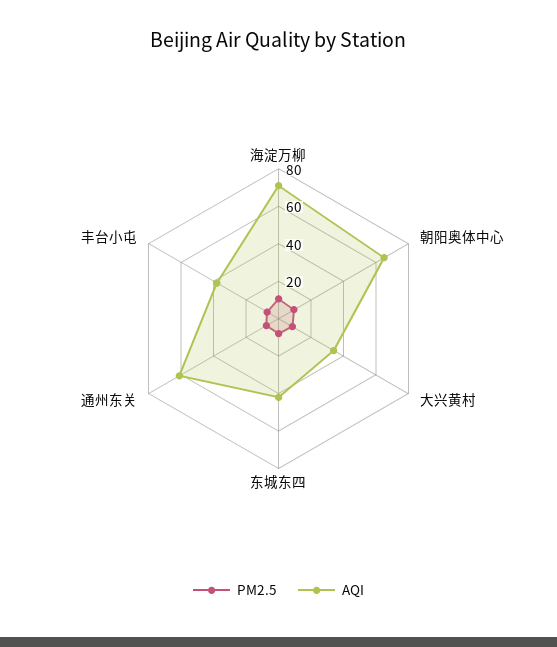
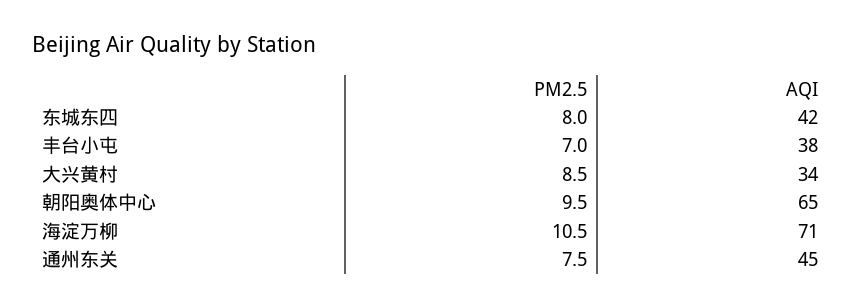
AQI, 通州东关: 60 -> 45

